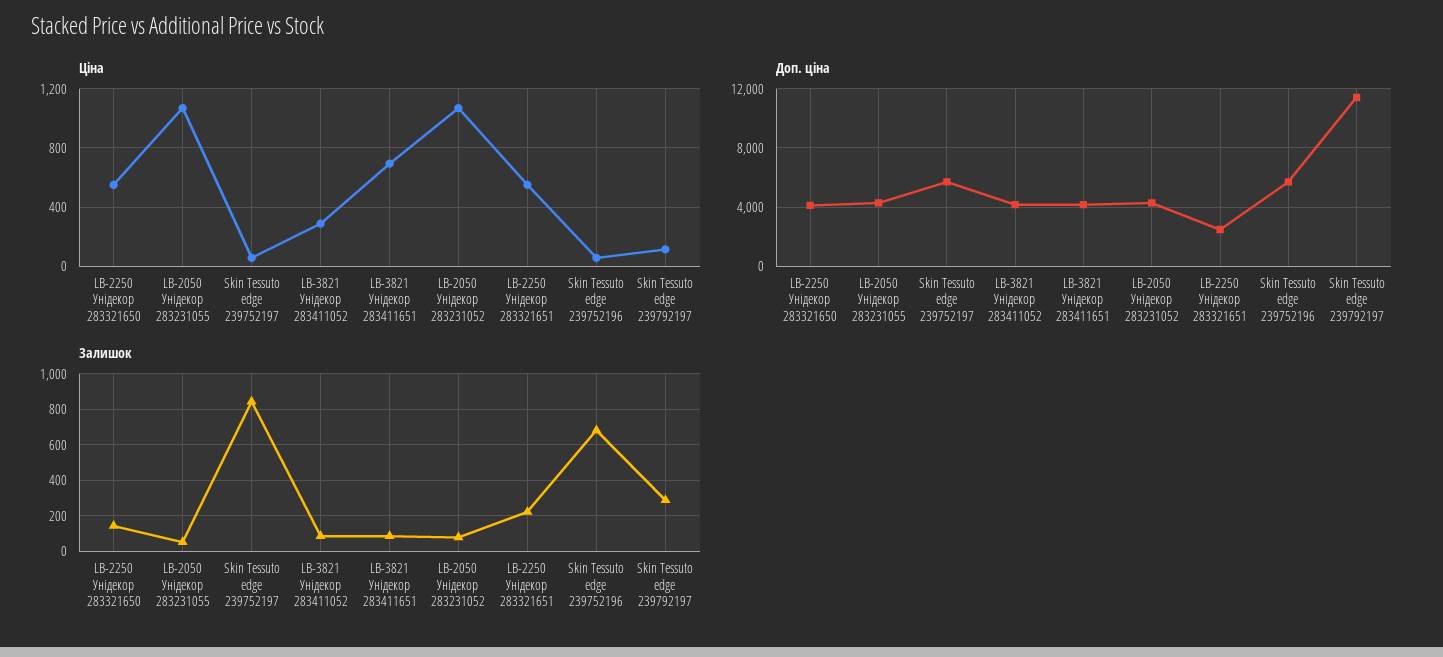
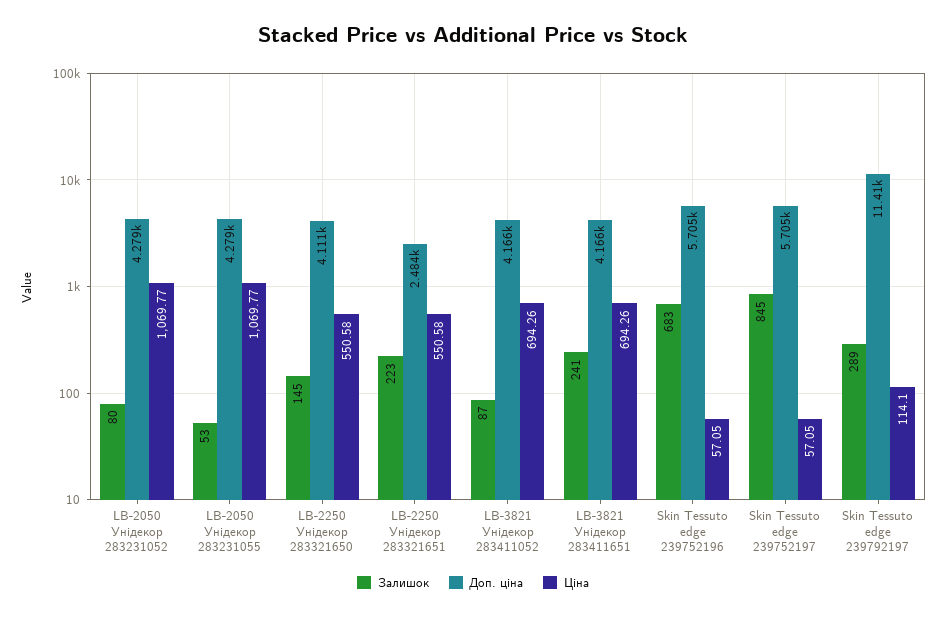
Ціна, LB-3821 Унідекор 283411052: 300 -> 694.26
Залишок, LB-3821 Унідекор 283411651: 100 -> 241

